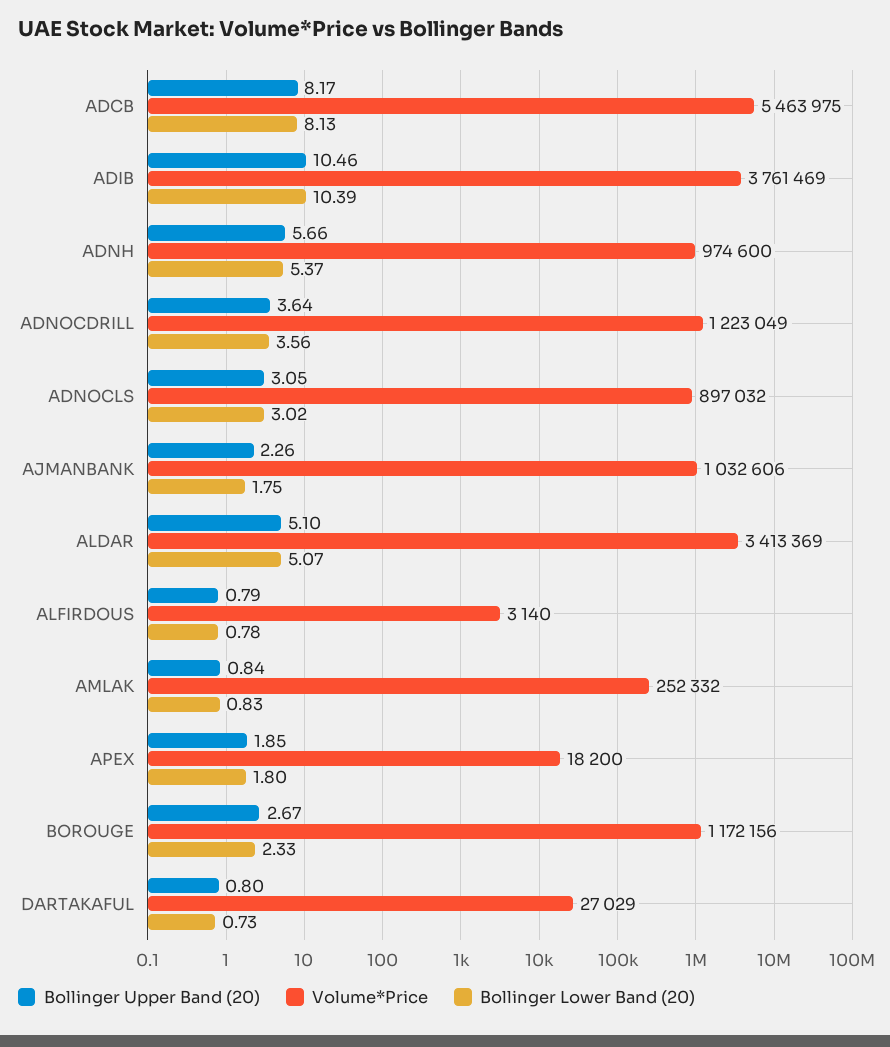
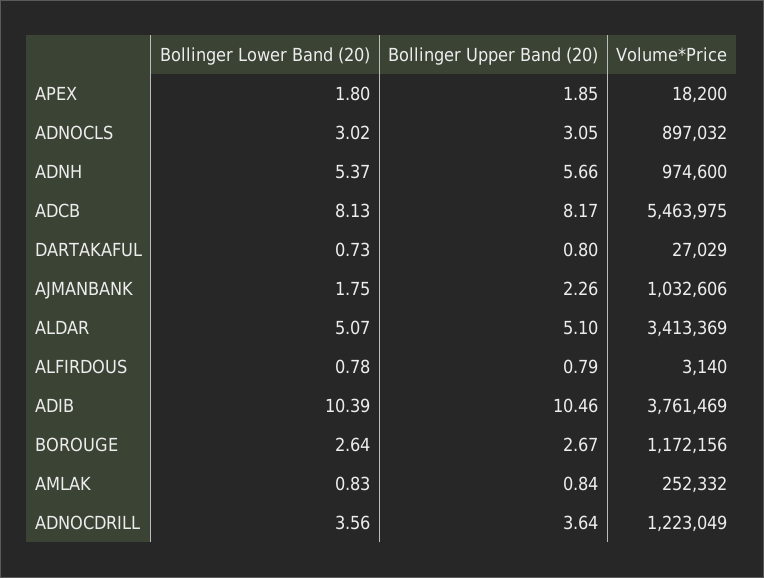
Bollinger Lower Band (20), BOROUGE: 2.33 -> 2.64

